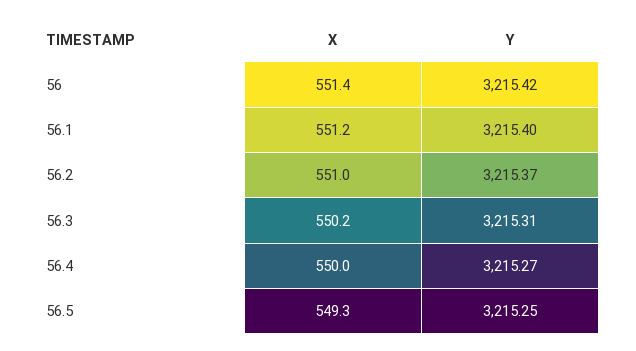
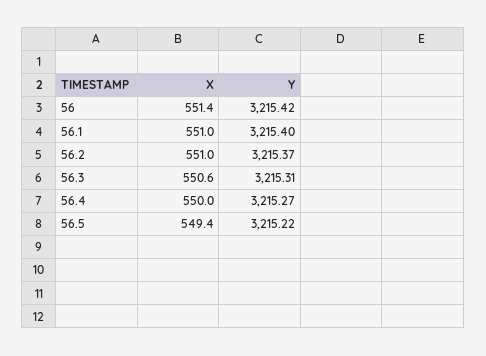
X, 56.1: 551.2 -> 551
X, 56.3: 550.2 -> 550.6
X, 56.5: 549.3 -> 549.4
Y, 56.5: 3215.25 -> 3215.22

